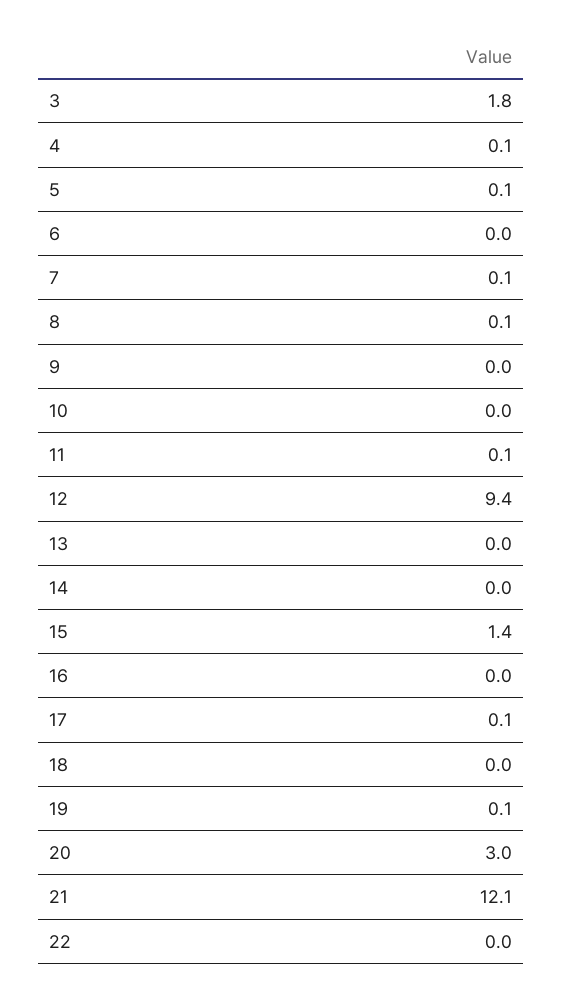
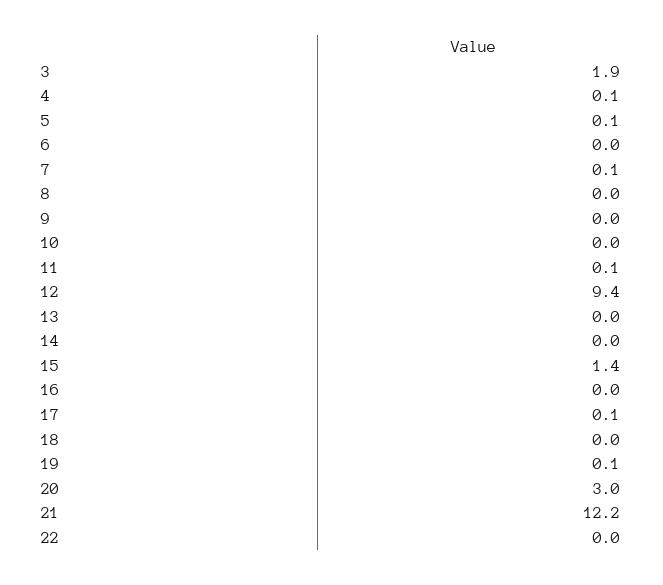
3: 1.8 -> 1.9
8: 0.1 -> 0
21: 12.1 -> 12.2

